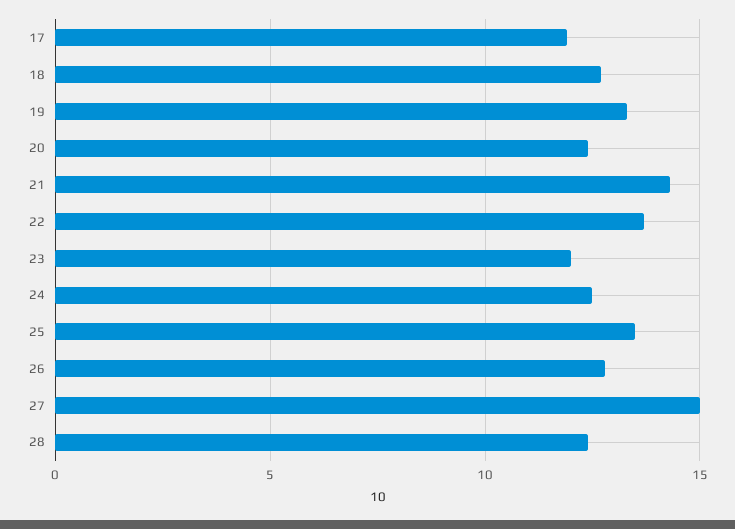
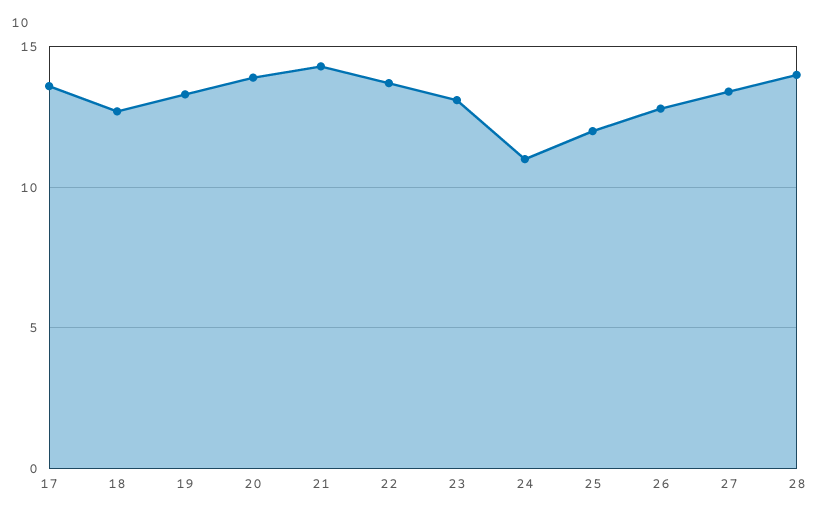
17: 12 -> 13.5
20: 12.5 -> 14
23: 12 -> 13
24: 12.5 -> 11
25: 13.5 -> 12
27: 15 -> 13.5
28: 12.5 -> 14

